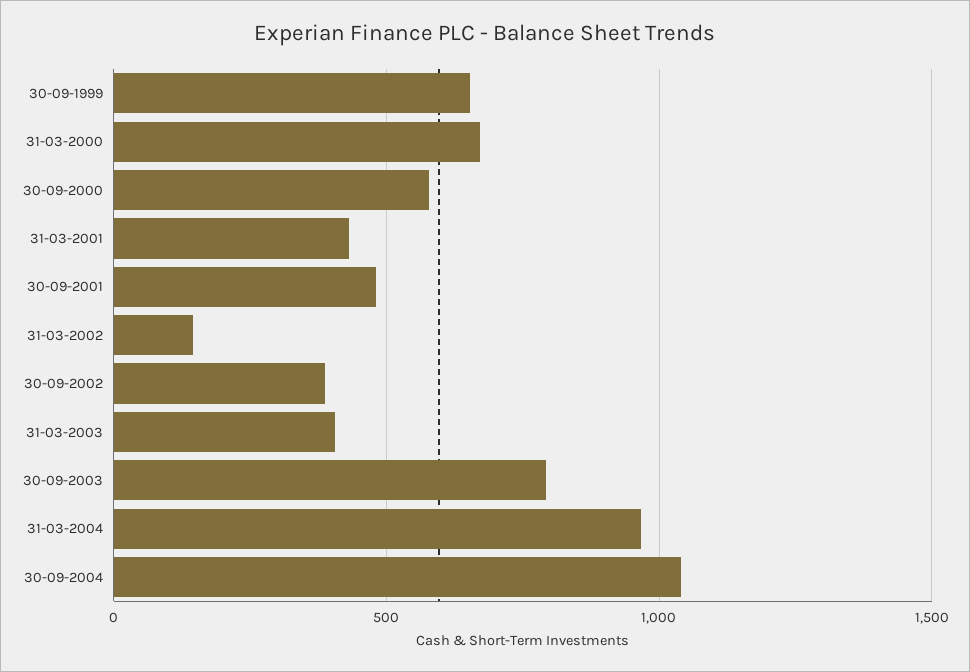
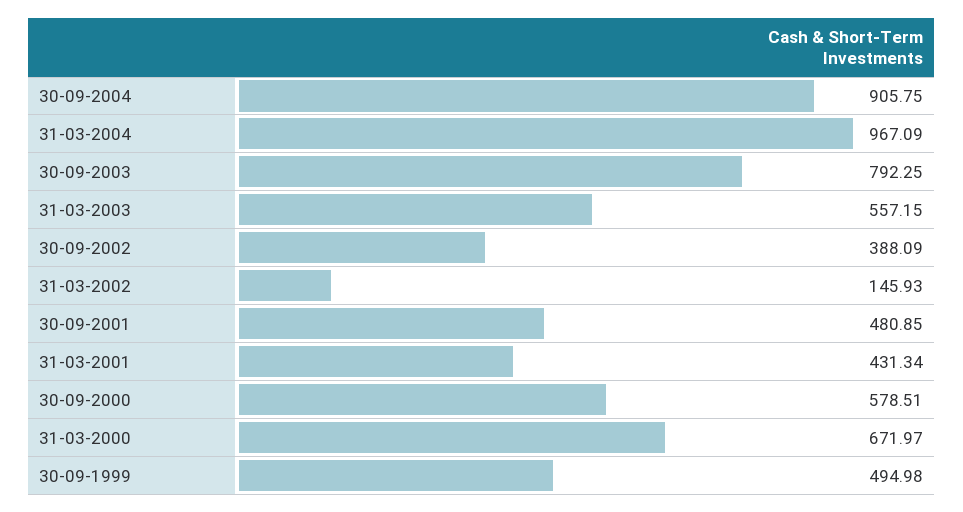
30-09-1999: 650 -> 494.98
31-03-2003: 400 -> 557.15
30-09-2004: 1050 -> 905.75

